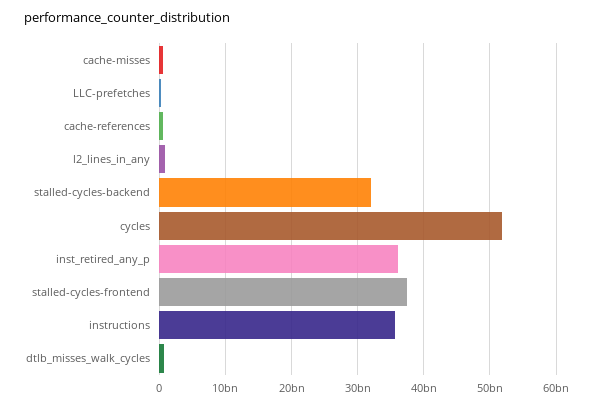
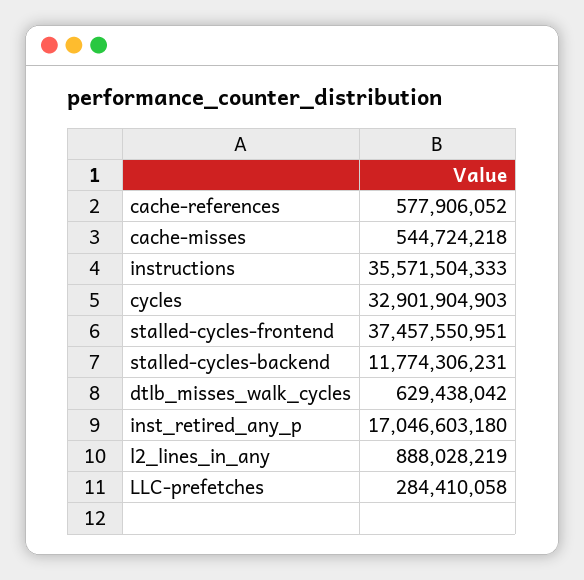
stalled-cycles-backend: 32000000000 -> 11774306231
cycles: 52000000000 -> 32901904903
inst_retired_any_p: 36000000000 -> 17046603180

